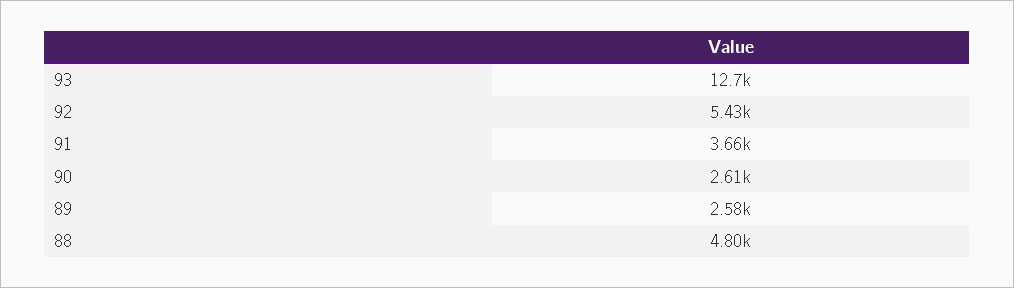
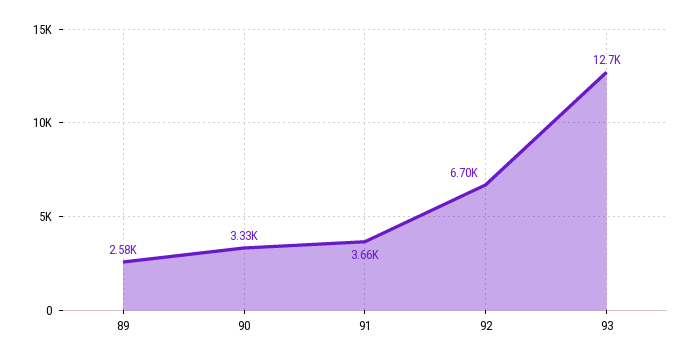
92: 5430 -> 6700
90: 2610 -> 3330
88: 4800 -> none

